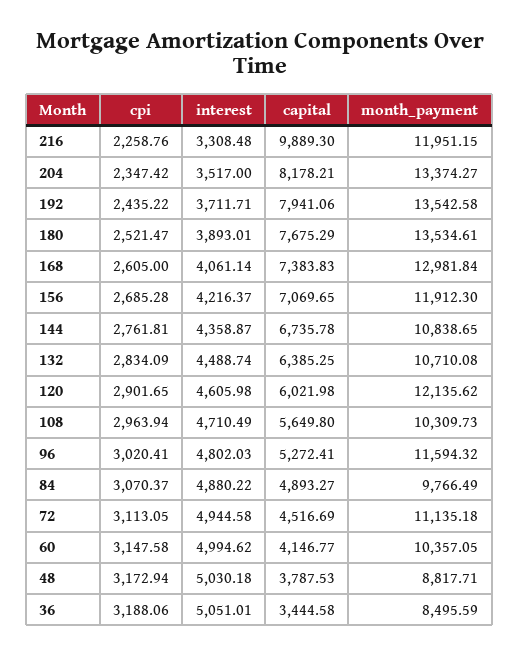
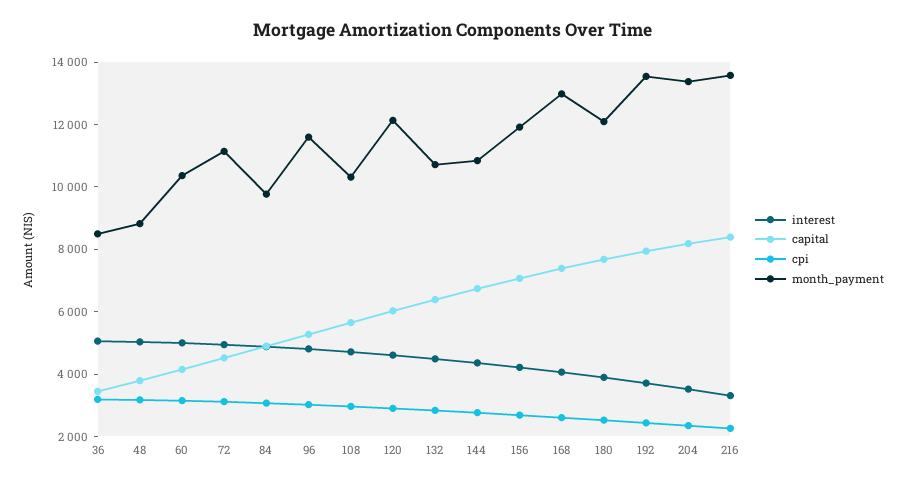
capital, 216: 9889.3 -> 8500
month_payment, 216: 11951.15 -> 13500
month_payment, 180: 13534.61 -> 12000

